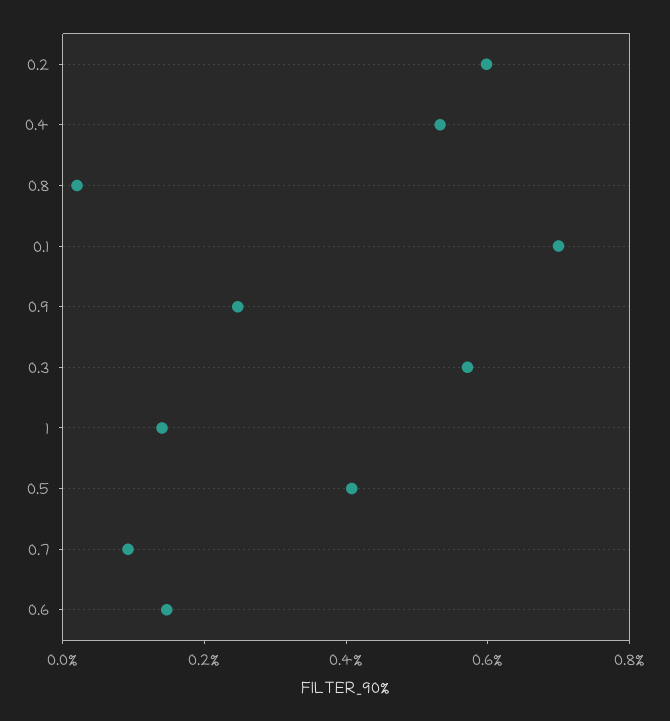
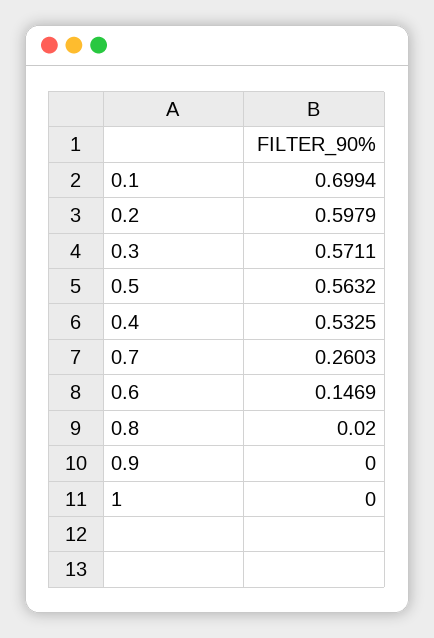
0.9: 0.25 -> 0
1: 0.15 -> 0
0.5: 0.4 -> 0.5632
0.7: 0.1 -> 0.2603

